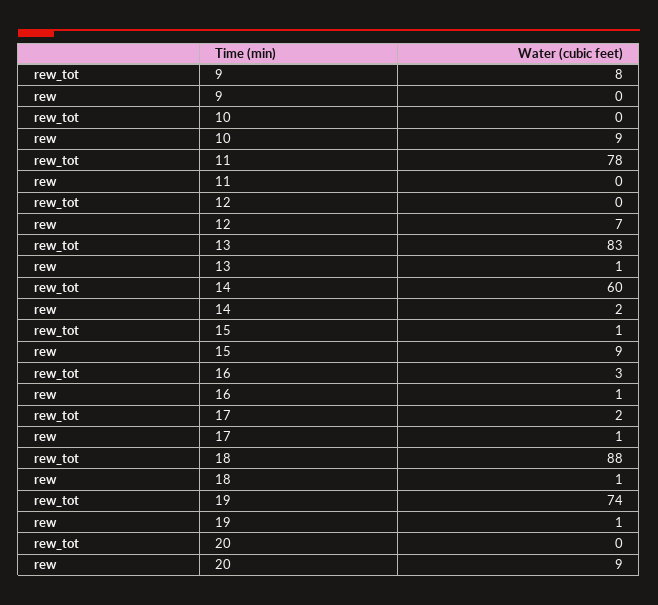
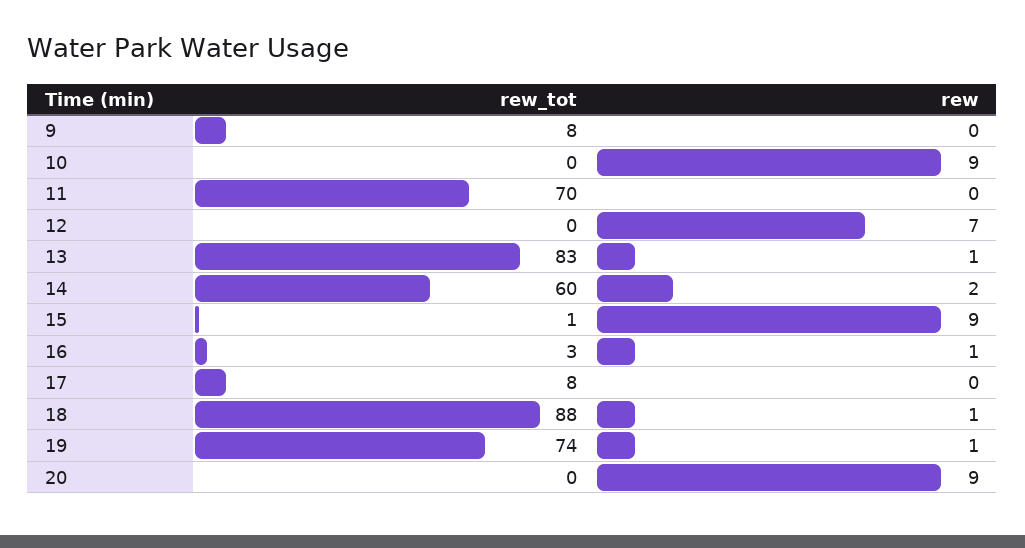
rew_tot, 11: 78 -> 70
rew_tot, 17: 2 -> 8
rew, 17: 1 -> 0

